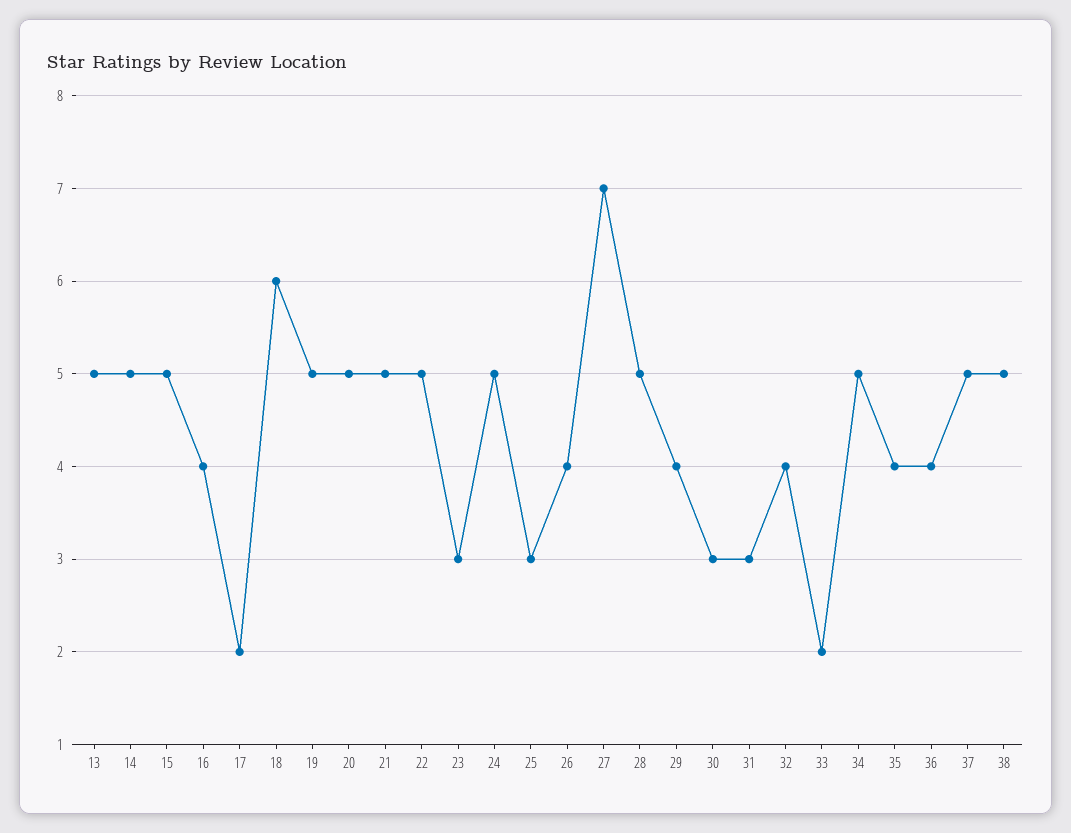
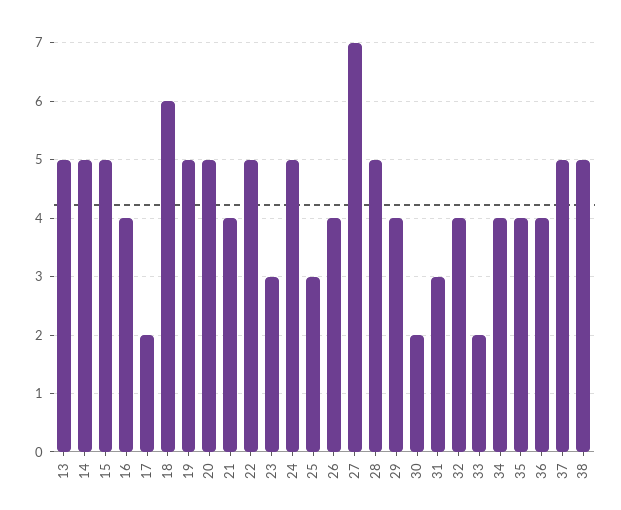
21: 5 -> 4
30: 3 -> 2
34: 5 -> 4

